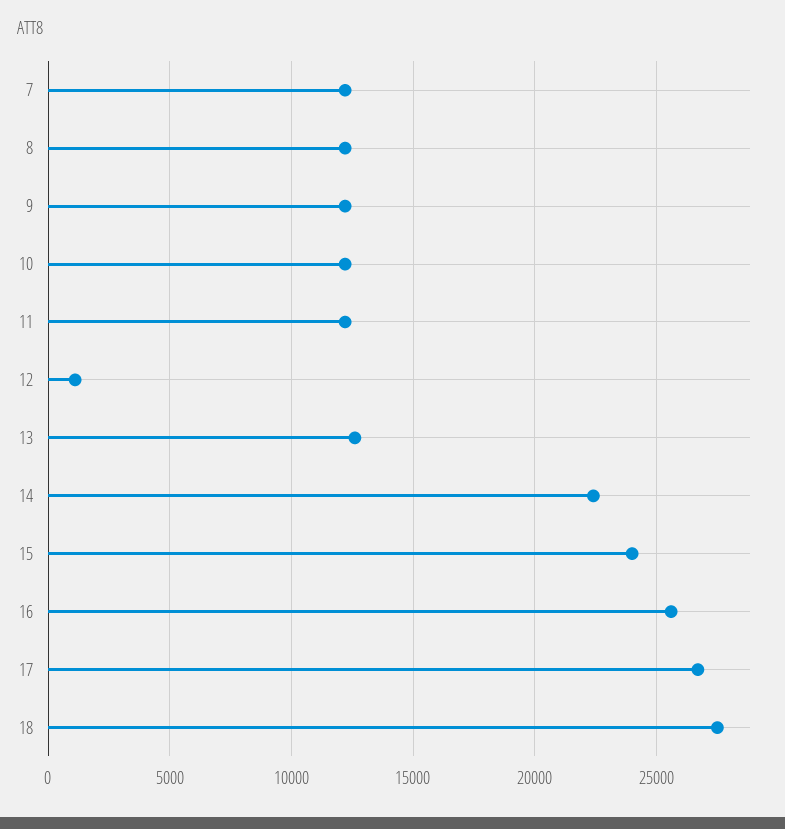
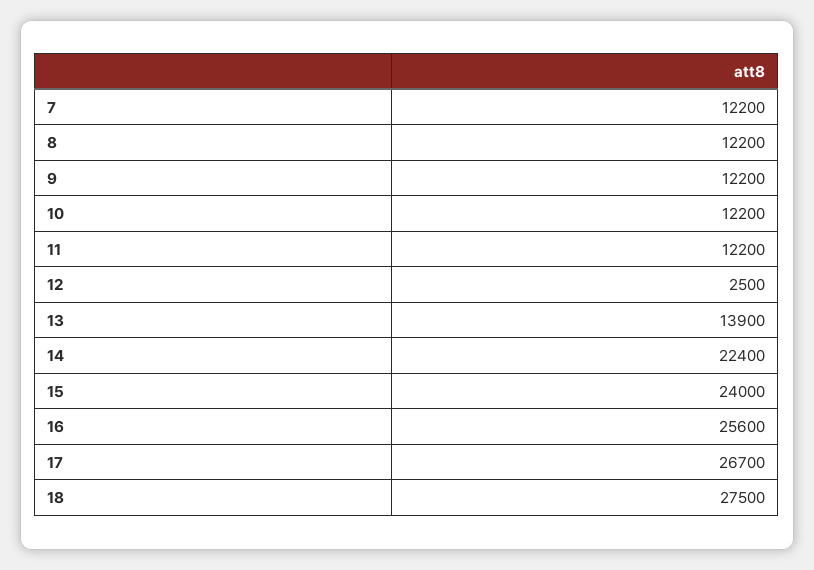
12: 1000 -> 2500
13: 12500 -> 13900

